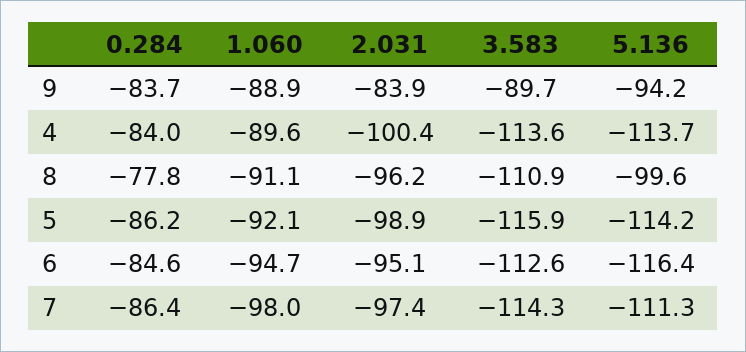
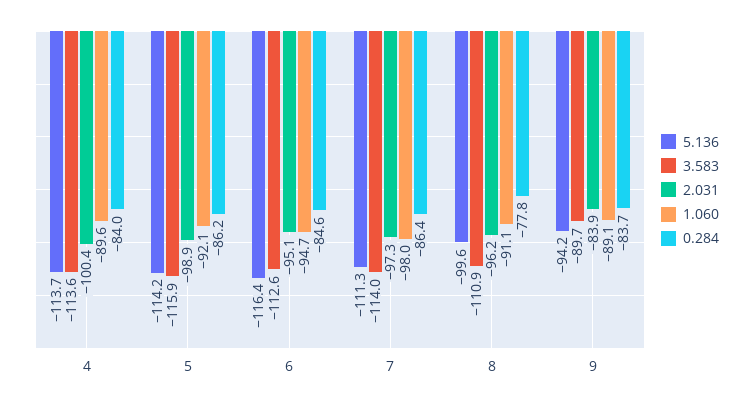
1.060, 9: -88.9 -> -89.1
2.031, 7: -97.4 -> -97.3
3.583, 7: -114.3 -> -114

